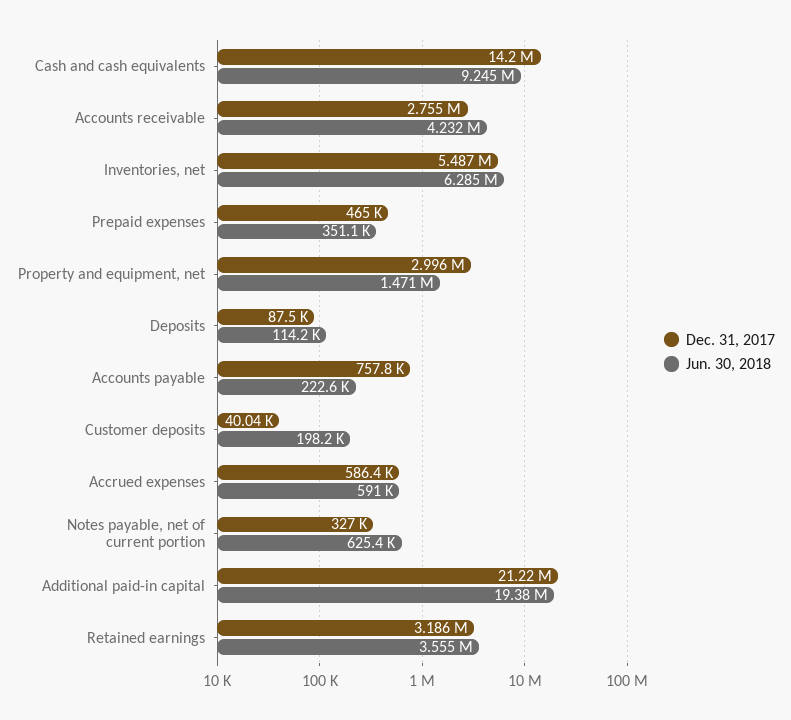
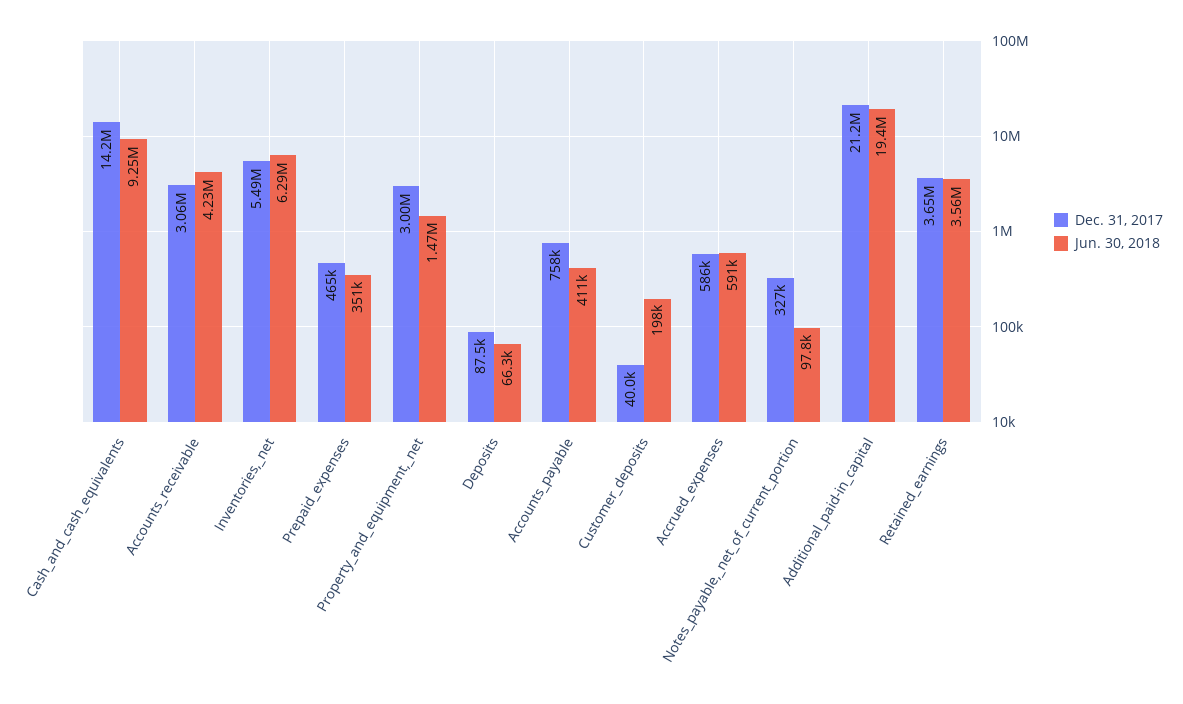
Dec. 31, 2017, Accounts receivable: 2755000 -> 3060000
Jun. 30, 2018, Deposits: 114200 -> 66300
Jun. 30, 2018, Accounts payable: 222600 -> 411000
Jun. 30, 2018, Notes payable, net of current portion: 625400 -> 97800
Dec. 31, 2017, Retained earnings: 3186000 -> 3650000

